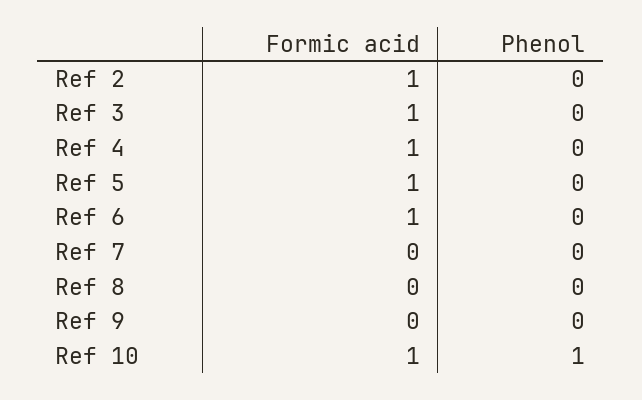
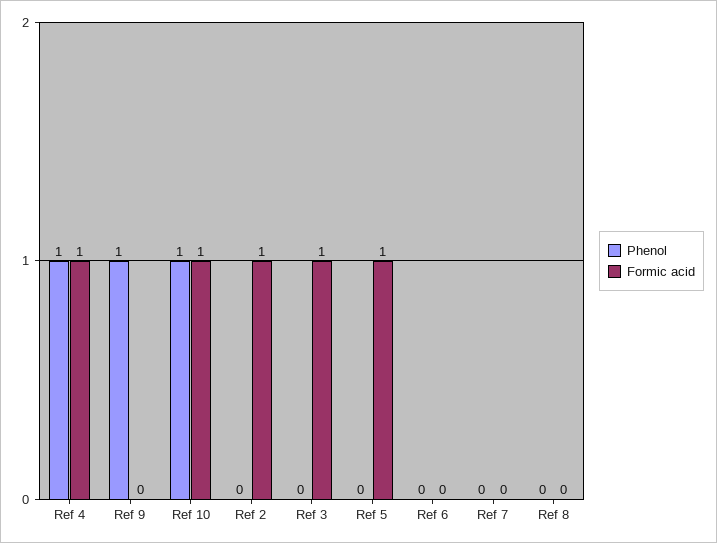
Phenol, Ref 4: 0 -> 1
Formic acid, Ref 6: 1 -> 0
Phenol, Ref 9: 0 -> 1

